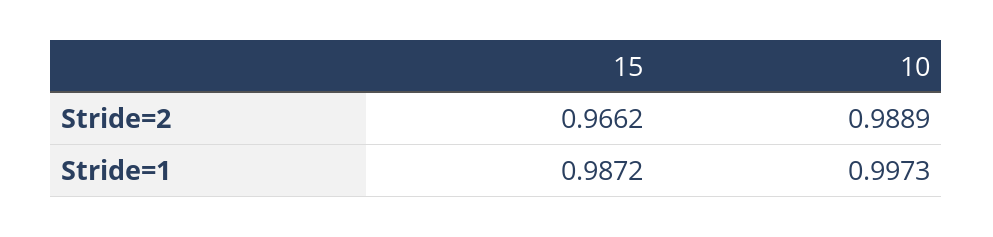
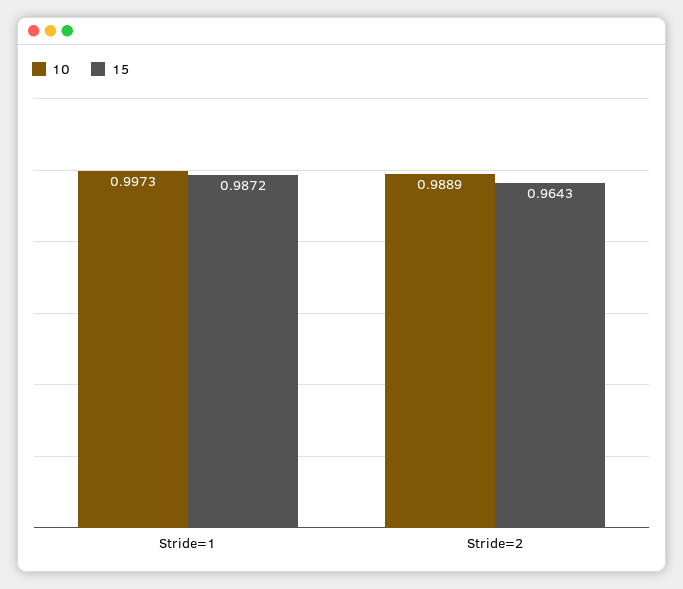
15, Stride=2: 0.9662 -> 0.9643

